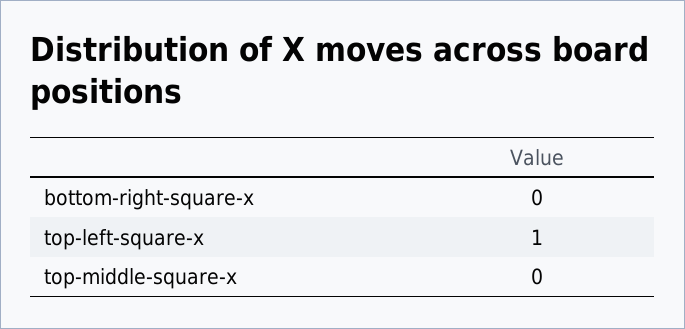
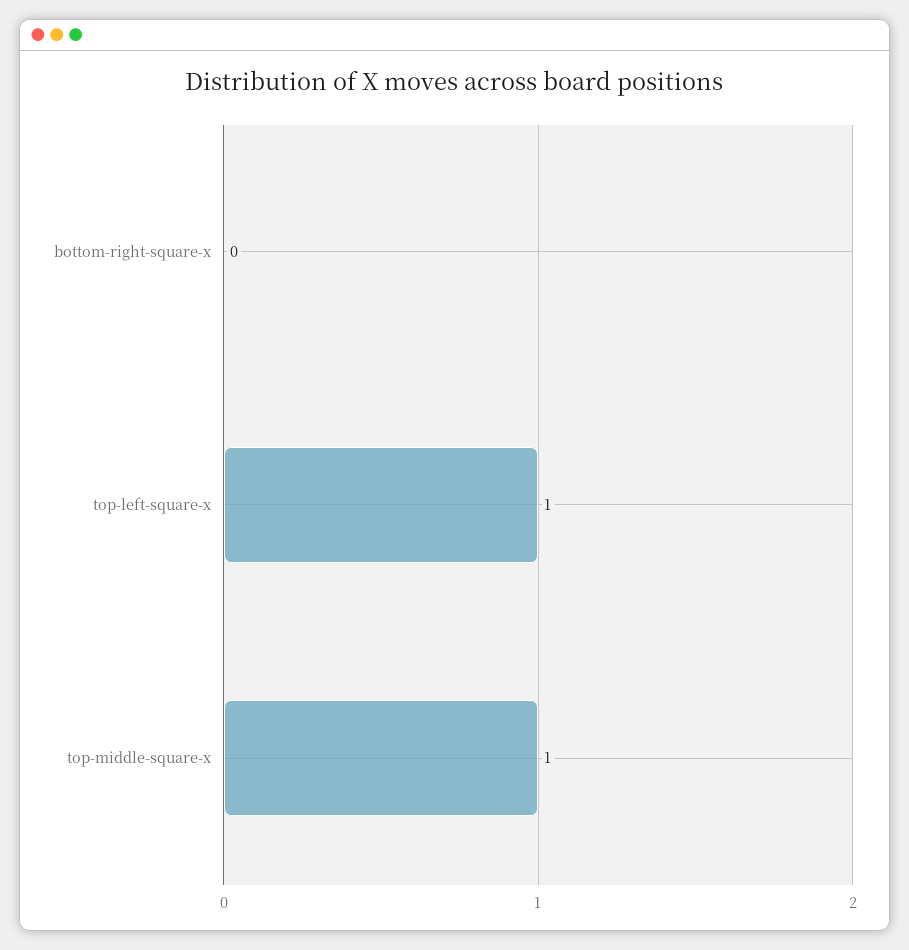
top-middle-square-x: 0 -> 1

